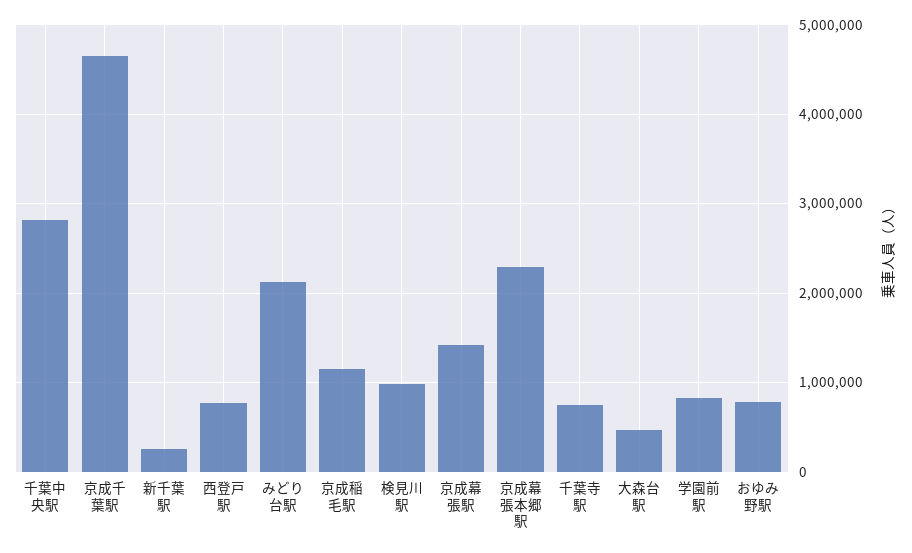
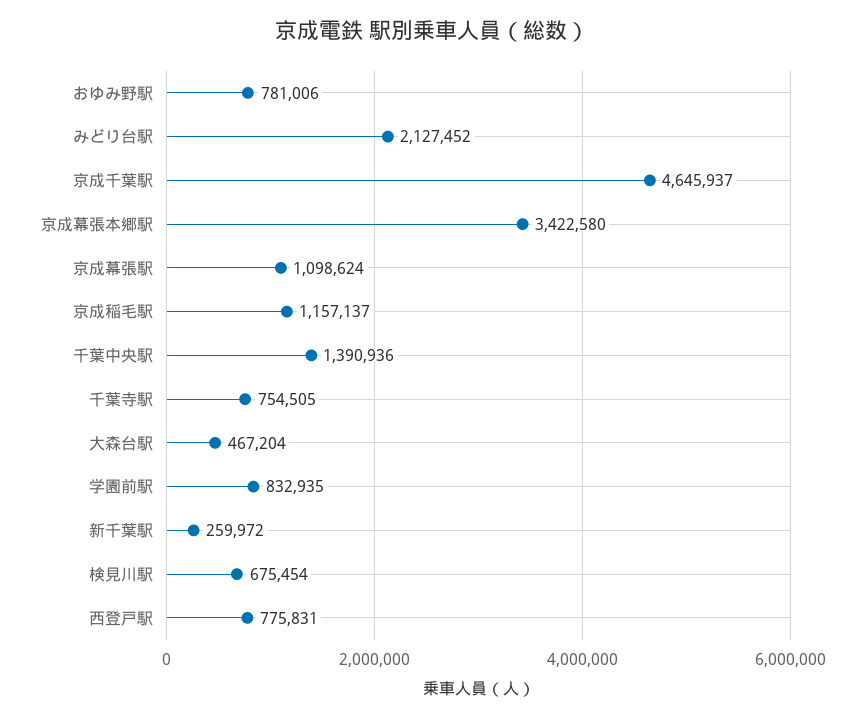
千葉中央駅: 2800000 -> 1390936
検見川駅: 1000000 -> 675454
京成幕張駅: 1400000 -> 1098624
京成幕張本郷駅: 2300000 -> 3422580

